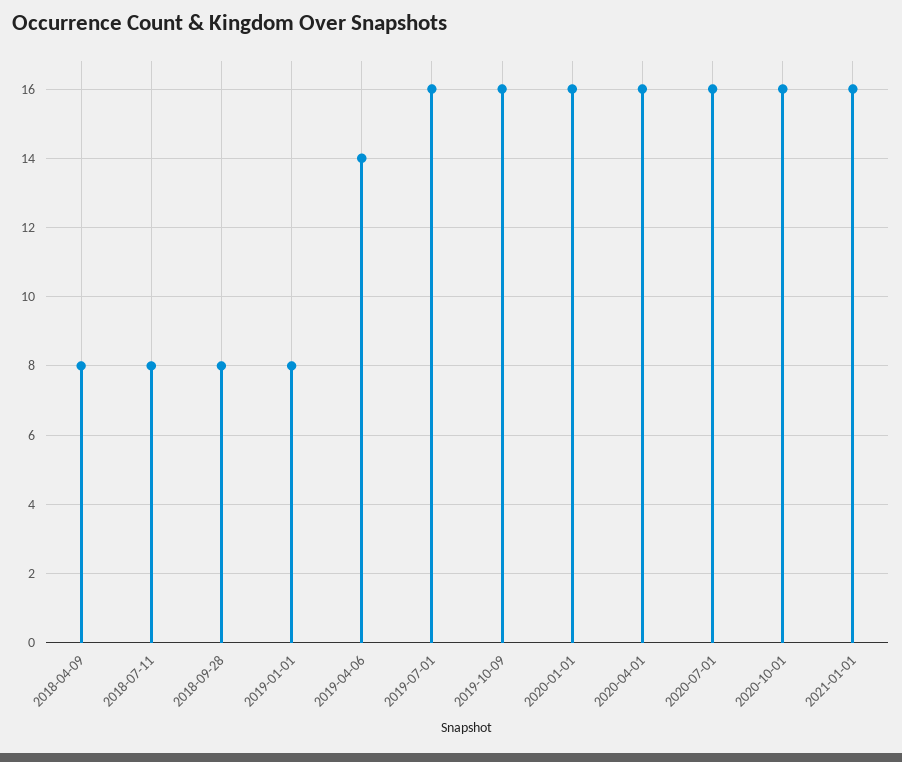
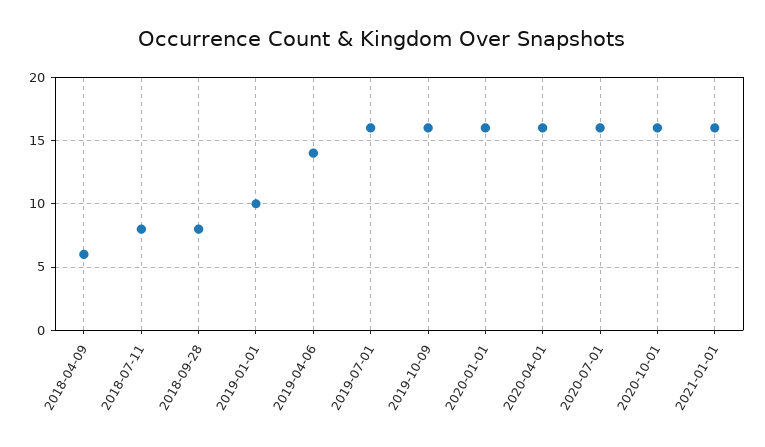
2018-04-09: 8 -> 6
2019-01-01: 8 -> 10

